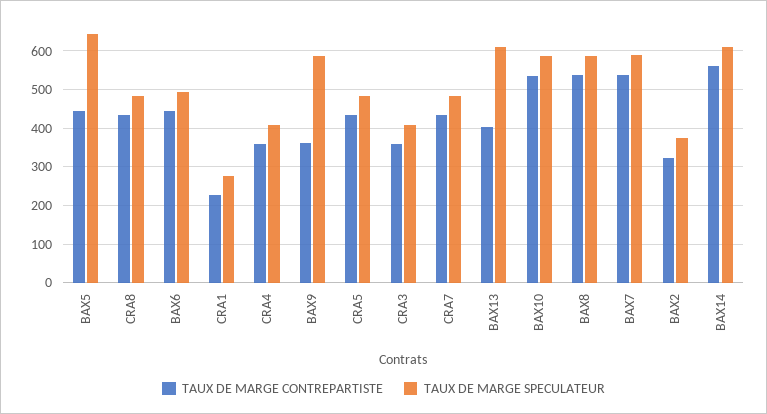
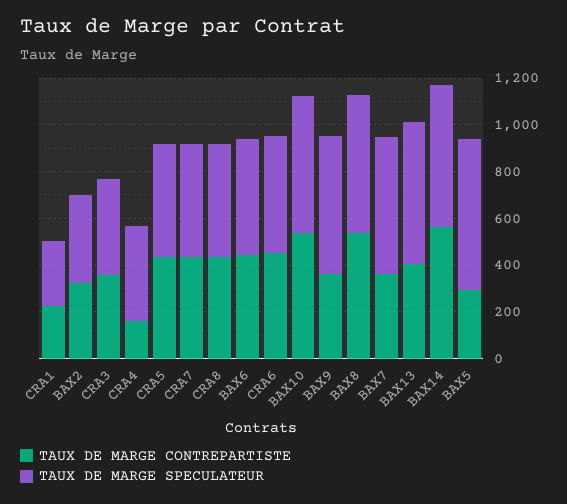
TAUX DE MARGE CONTREPARTISTE, BAX5: 440 -> 300
TAUX DE MARGE CONTREPARTISTE, CRA4: 360 -> 150
TAUX DE MARGE CONTREPARTISTE, BAX7: 540 -> 350
TAUX DE MARGE CONTREPARTISTE, CRA6: none -> 450
TAUX DE MARGE SPECULATEUR, CRA6: none -> 500

